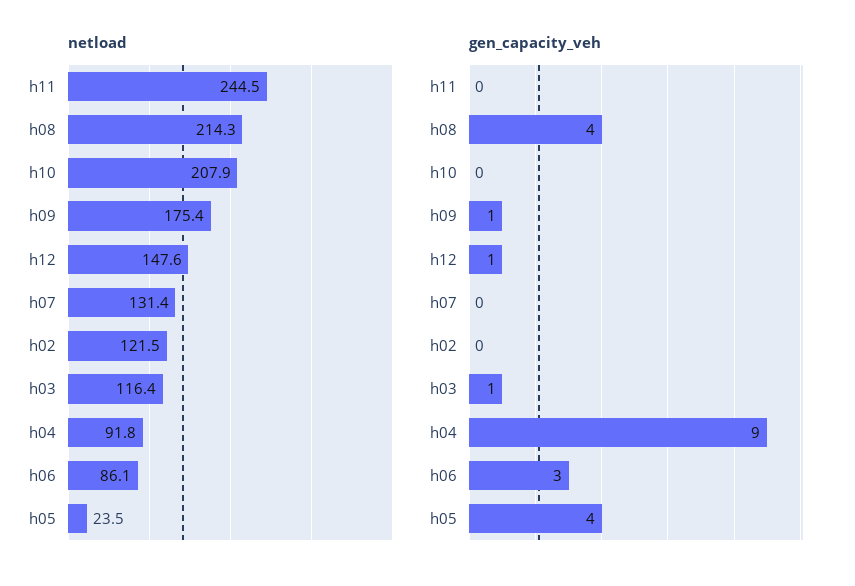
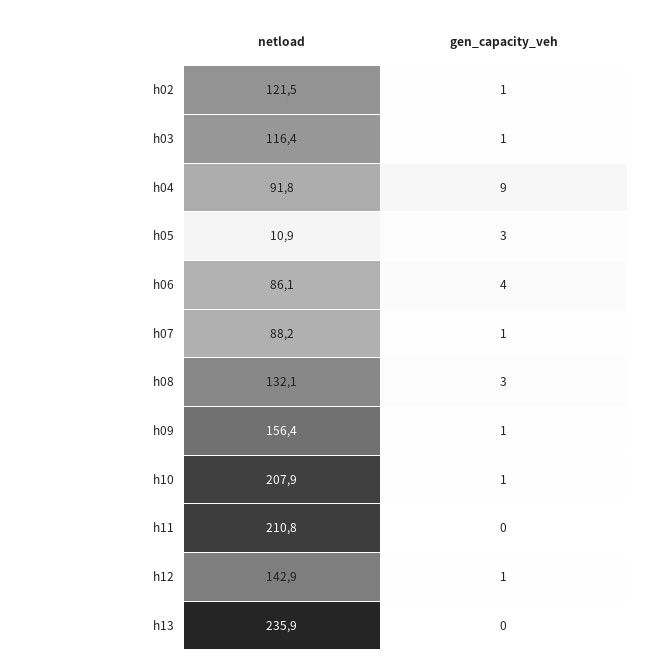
netload, h11: 244.5 -> 210.8
netload, h08: 214.3 -> 132.1
netload, h09: 175.4 -> 156.4
netload, h12: 147.6 -> 142.9
netload, h07: 131.4 -> 88.2
netload, h05: 23.5 -> 10.9
gen_capacity_veh, h08: 4 -> 3
gen_capacity_veh, h10: 0 -> 1
gen_capacity_veh, h07: 0 -> 1
gen_capacity_veh, h02: 0 -> 1
gen_capacity_veh, h06: 3 -> 4
gen_capacity_veh, h05: 4 -> 3
netload, h13: none -> 235.9
gen_capacity_veh, h13: none -> 0

